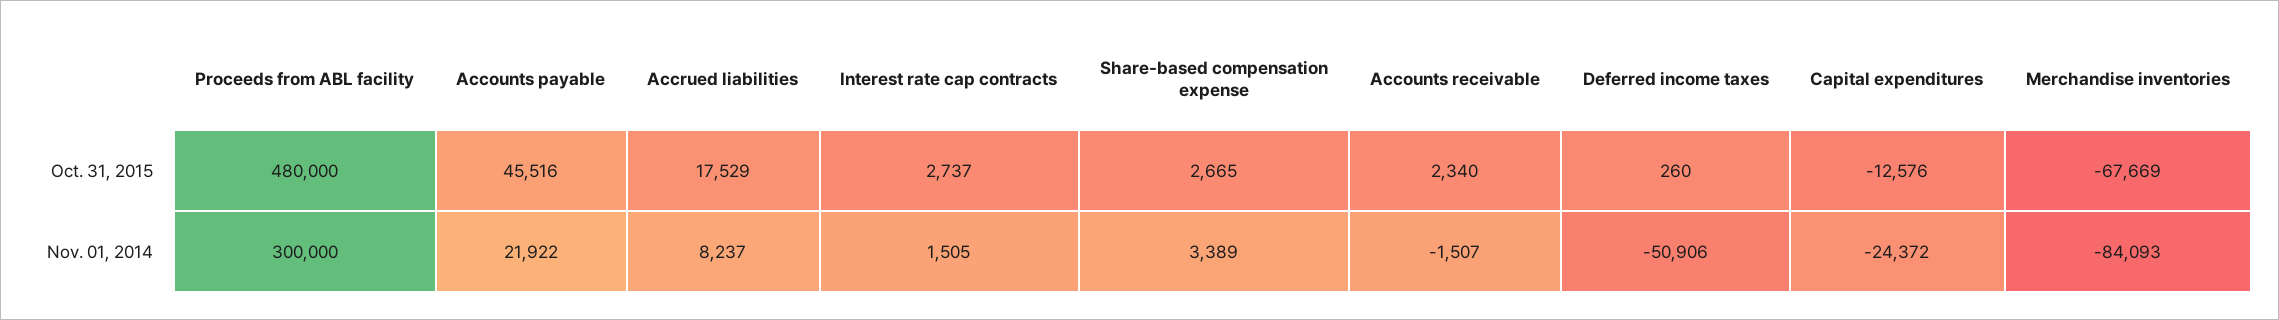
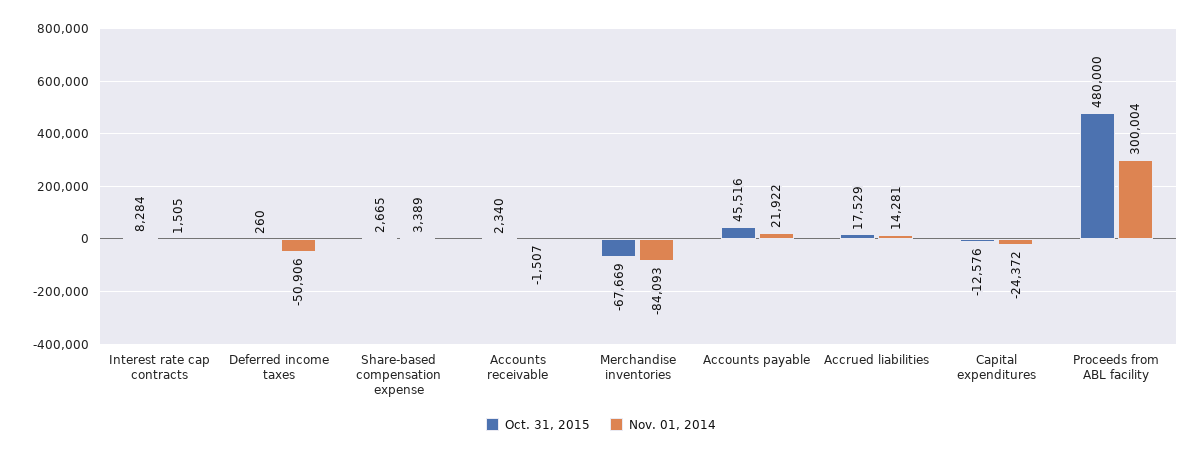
Oct. 31, 2015, Interest rate cap contracts: 2737 -> 8284
Nov. 01, 2014, Proceeds from ABL facility: 300000 -> 300004
Nov. 01, 2014, Accrued liabilities: 8237 -> 14281

